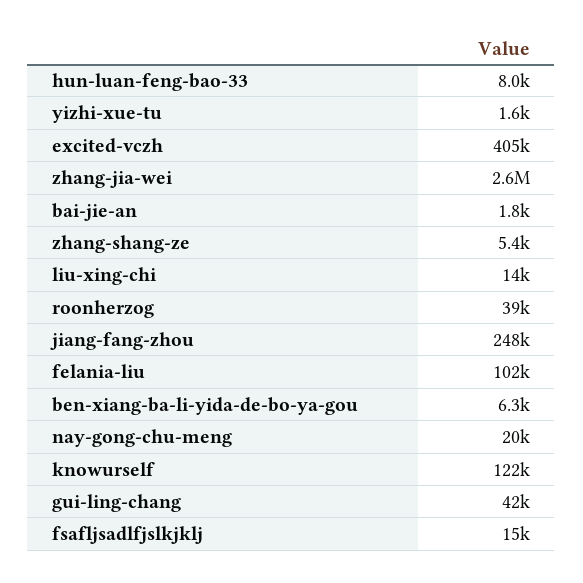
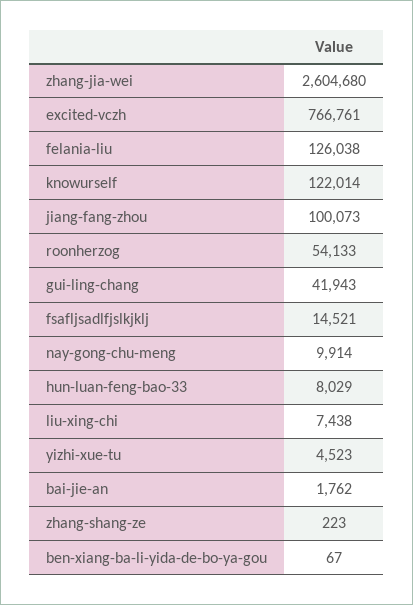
yizhi-xue-tu: 1600 -> 4523
excited-vczh: 405000 -> 766761
zhang-shang-ze: 5400 -> 223
liu-xing-chi: 14000 -> 7438
roonherzog: 39000 -> 54133
jiang-fang-zhou: 248000 -> 100073
felania-liu: 102000 -> 126038
ben-xiang-ba-li-yida-de-bo-ya-gou: 6300 -> 67
nay-gong-chu-meng: 20000 -> 9914

